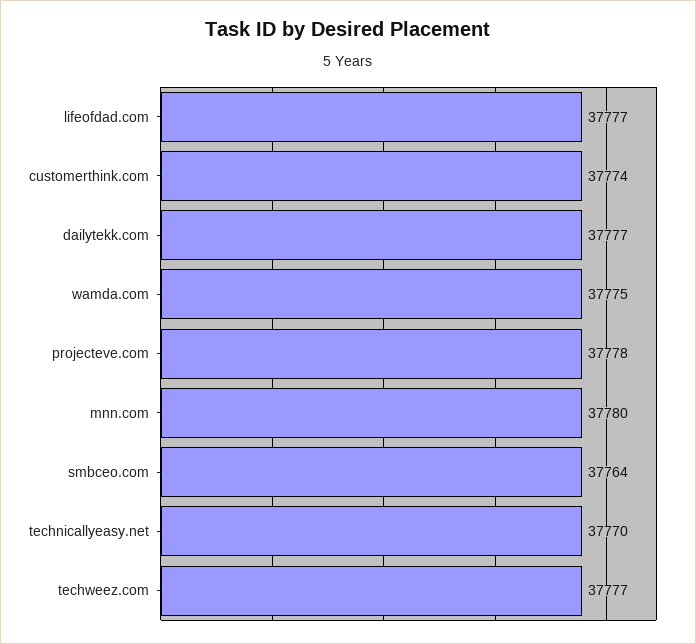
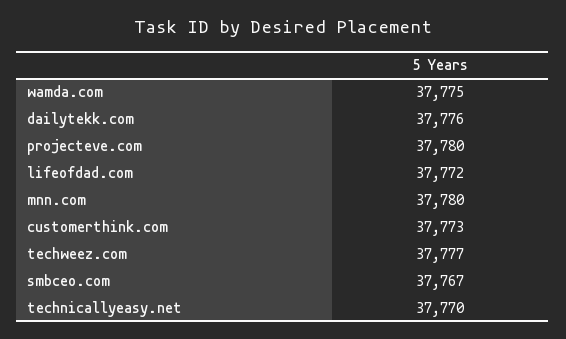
lifeofdad.com: 37777 -> 37772
customerthink.com: 37774 -> 37773
dailytekk.com: 37777 -> 37776
projecteve.com: 37778 -> 37780
smbceo.com: 37764 -> 37767

